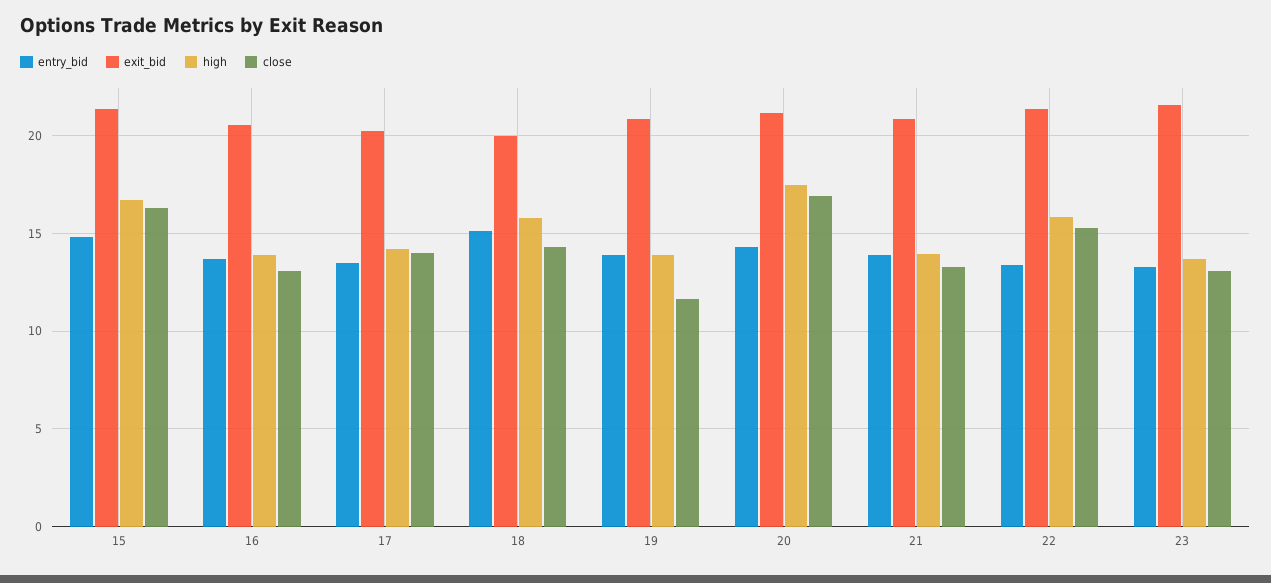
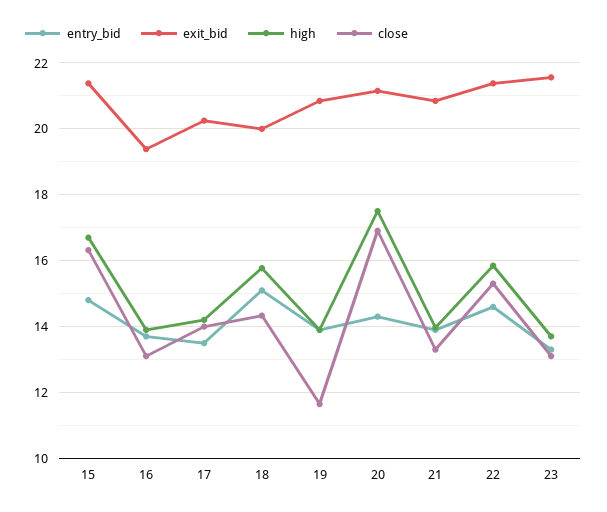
exit_bid, 16: 20.5 -> 19.4
entry_bid, 22: 13.5 -> 14.6

